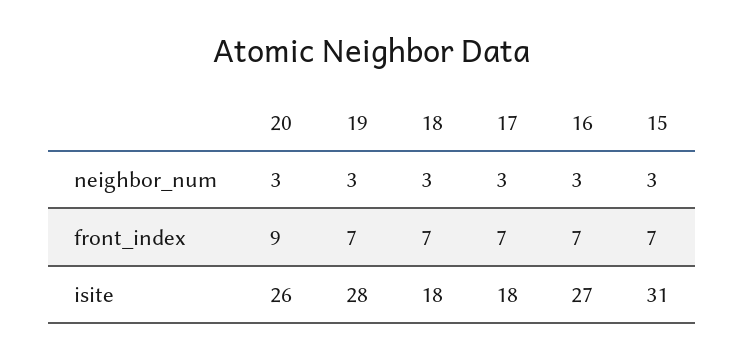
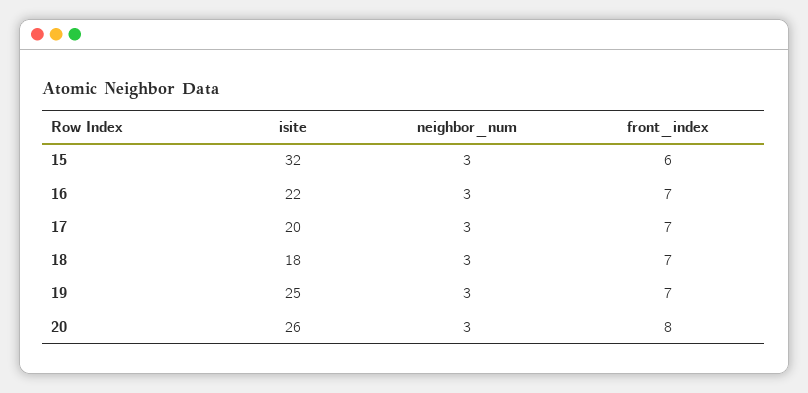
20, front_index: 9 -> 8
15, front_index: 7 -> 6
19, isite: 28 -> 25
17, isite: 18 -> 20
16, isite: 27 -> 22
15, isite: 31 -> 32

